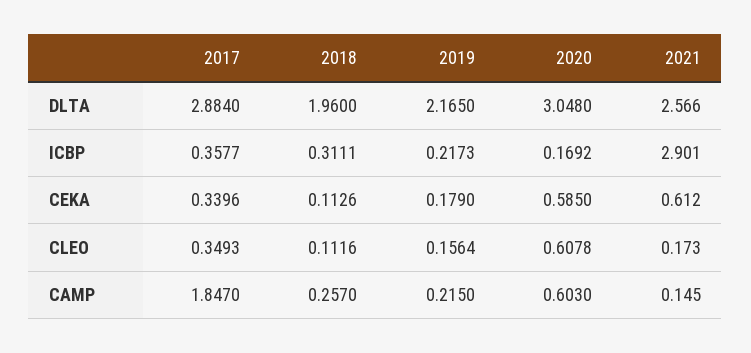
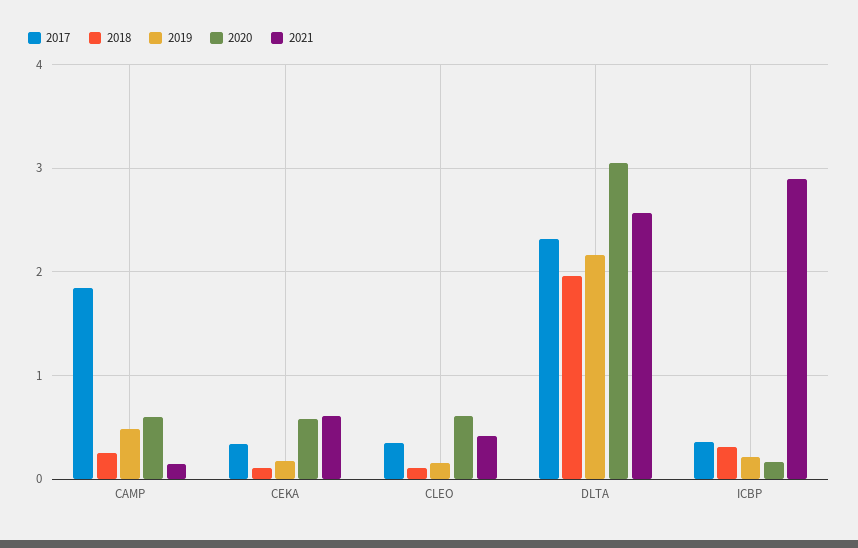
2017, DLTA: 2.884 -> 2.3
2021, CLEO: 0.173 -> 0.4
2019, CAMP: 0.215 -> 0.5

